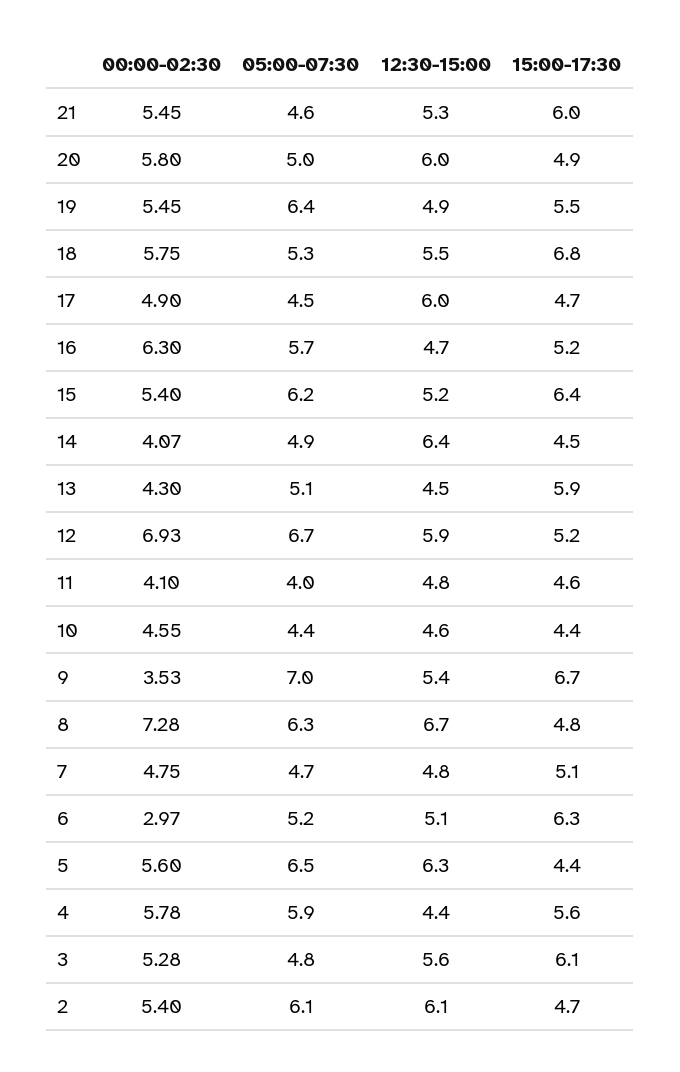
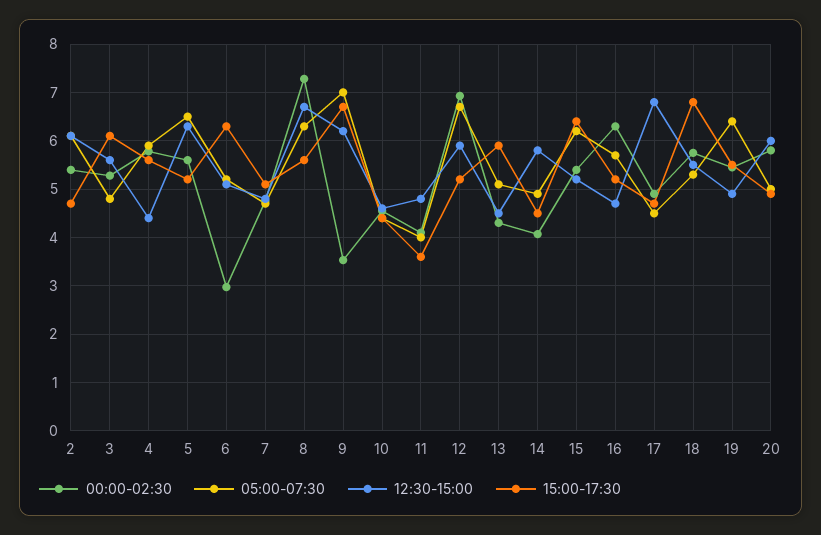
00:00-02:30, 21: 5.45 -> none
05:00-07:30, 21: 4.6 -> none
12:30-15:00, 21: 5.3 -> none
15:00-17:30, 21: 6 -> none
12:30-15:00, 17: 6 -> 6.8
12:30-15:00, 14: 6.4 -> 5.8
15:00-17:30, 11: 4.6 -> 3.6
12:30-15:00, 9: 5.4 -> 6.2
15:00-17:30, 8: 4.8 -> 5.6
15:00-17:30, 5: 4.4 -> 5.2

